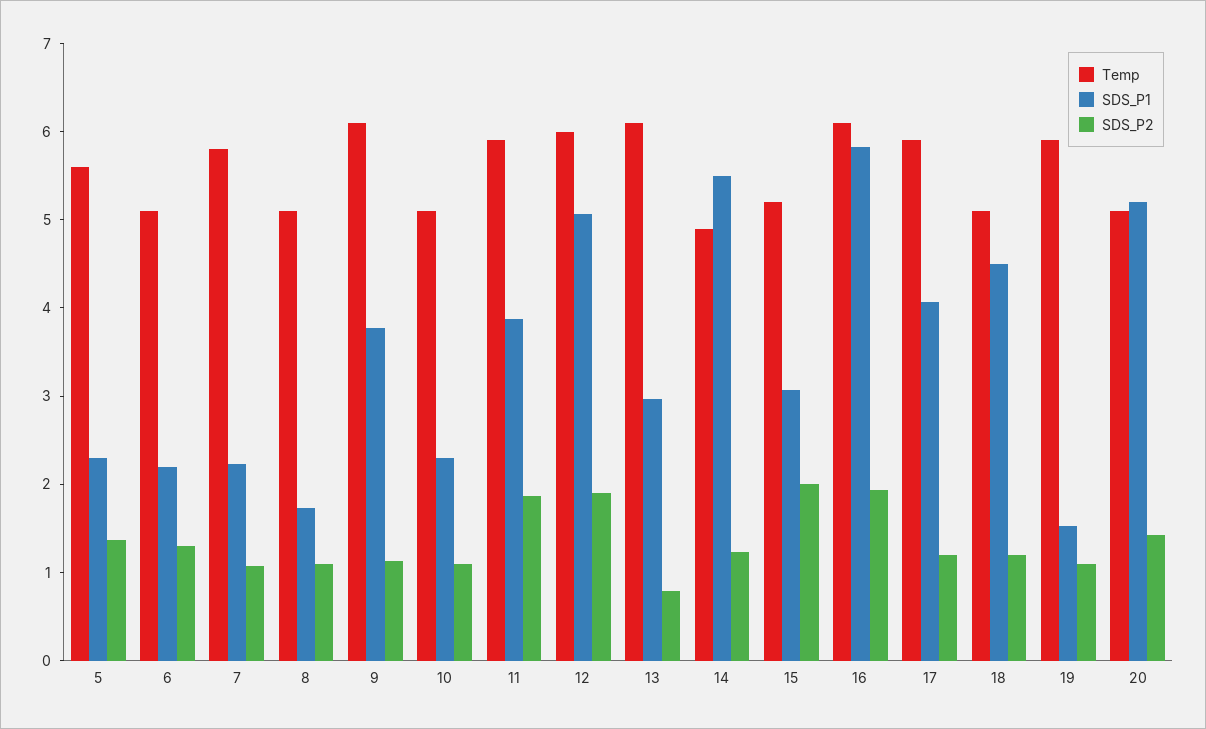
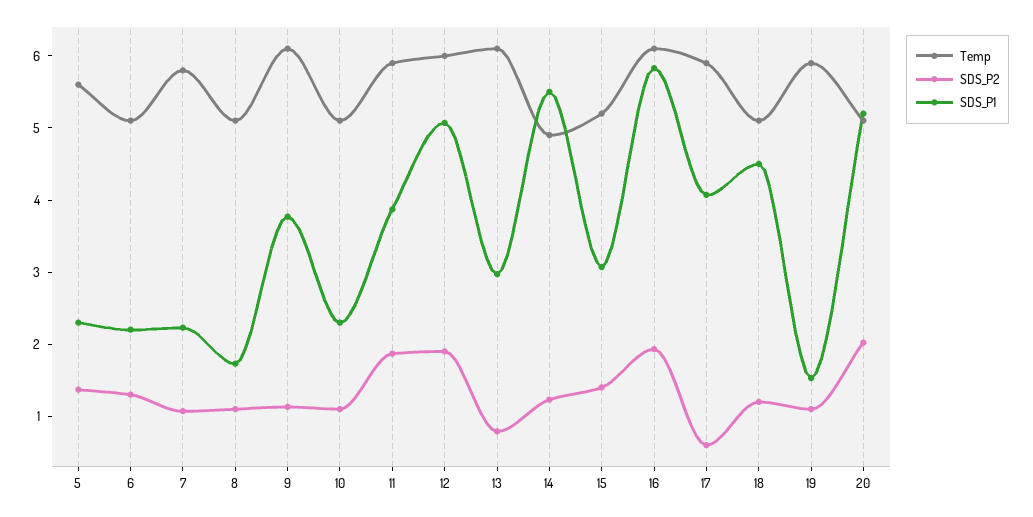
SDS_P2, 15: 2 -> 1.4
SDS_P2, 17: 1.2 -> 0.6
SDS_P2, 20: 1.4 -> 2

